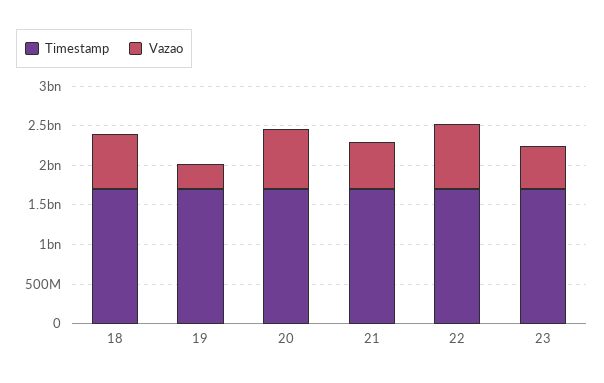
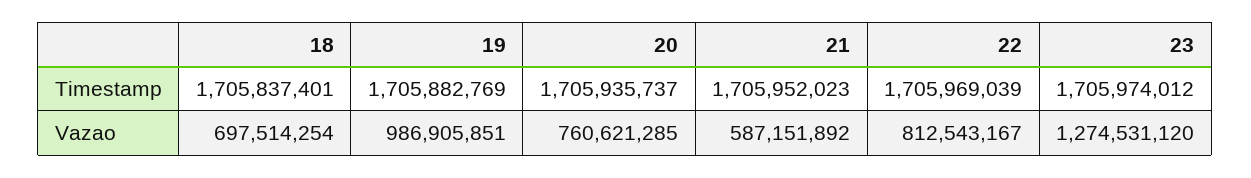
Vazao, 19: 250000000 -> 986905851
Vazao, 23: 500000000 -> 1274531120

